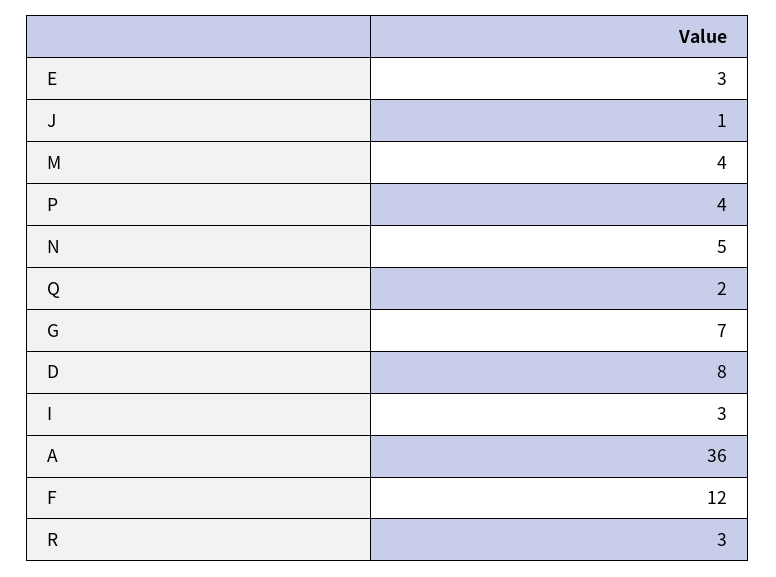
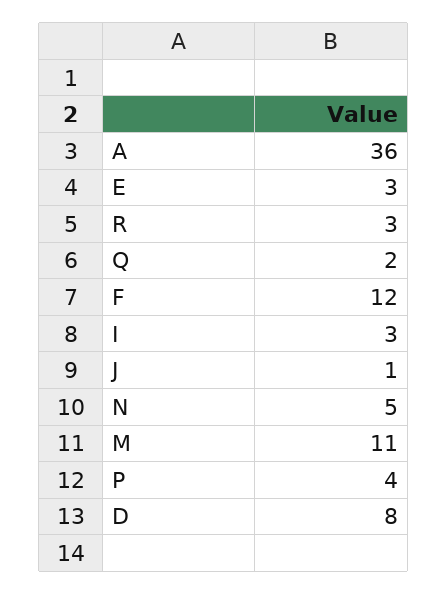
M: 4 -> 11
G: 7 -> none

